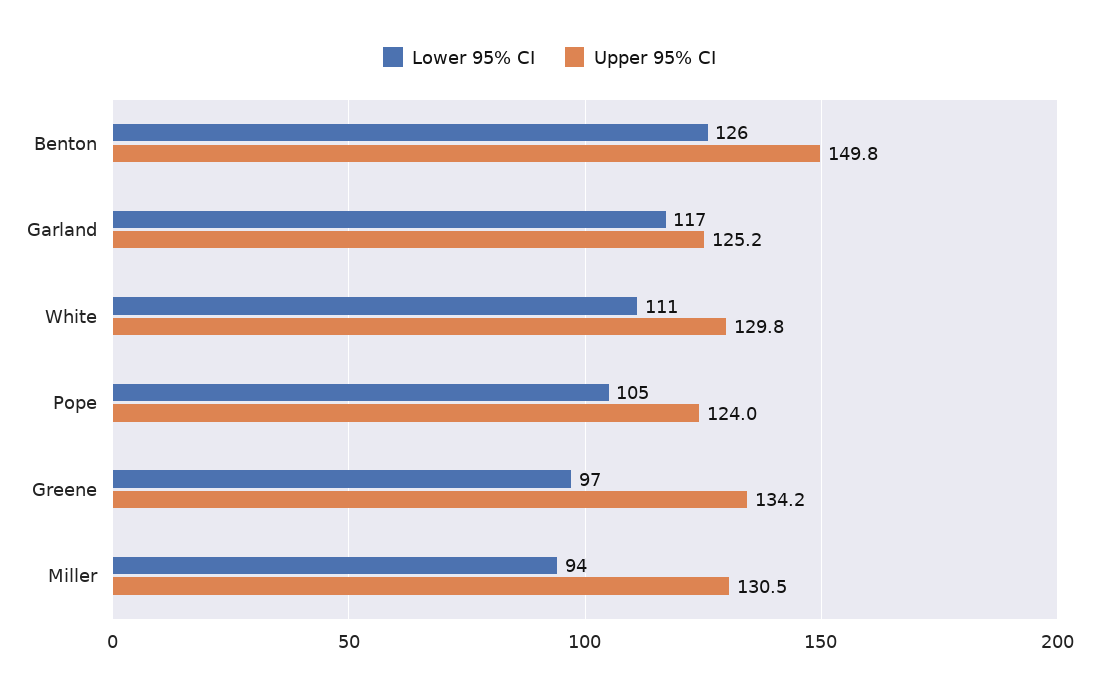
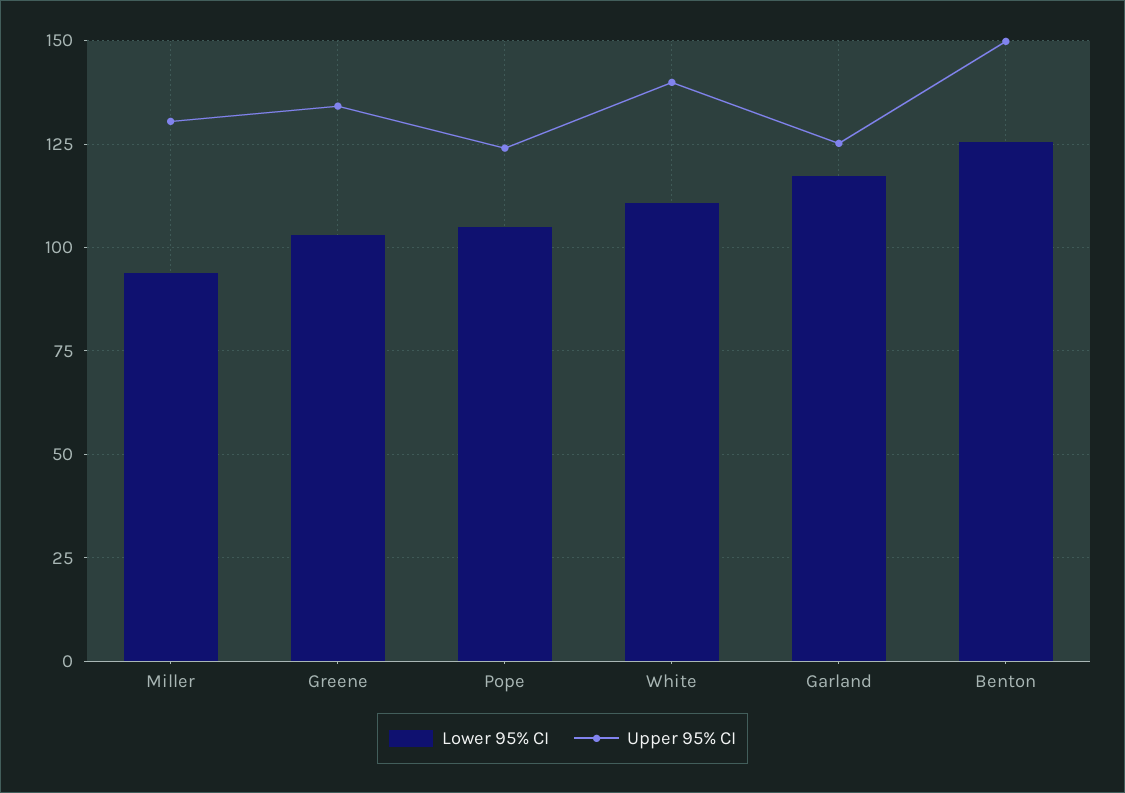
Upper 95% CI, White: 129.8 -> 140
Lower 95% CI, Greene: 97 -> 102.5

